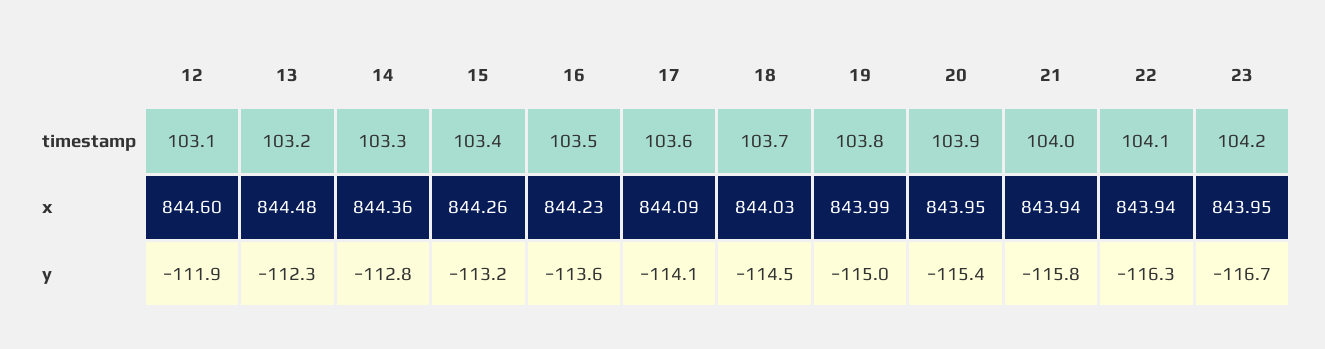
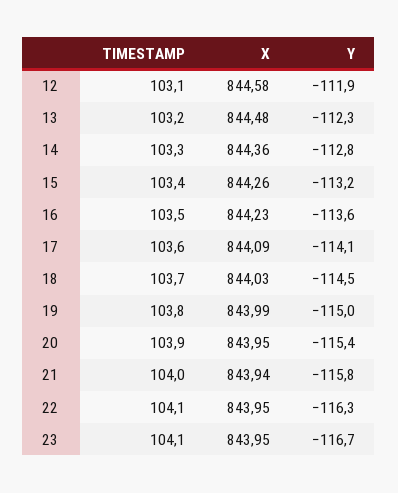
23, timestamp: 104.2 -> 104.1
12, x: 844.6 -> 844.58
22, x: 843.94 -> 843.95

